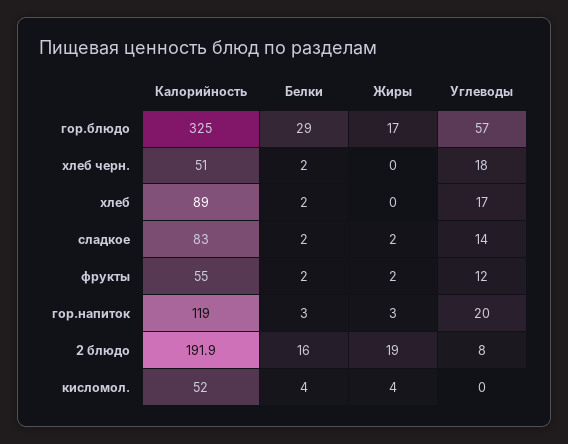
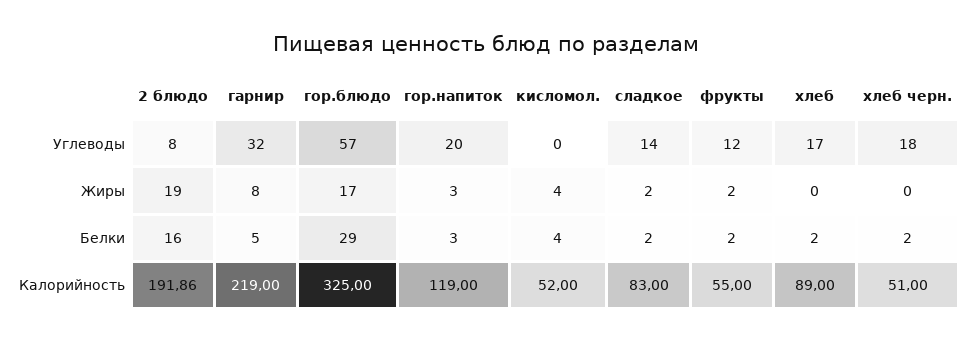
Углеводы, гарнир: none -> 32
Жиры, гарнир: none -> 8
Белки, гарнир: none -> 5
Калорийность, гарнир: none -> 219

